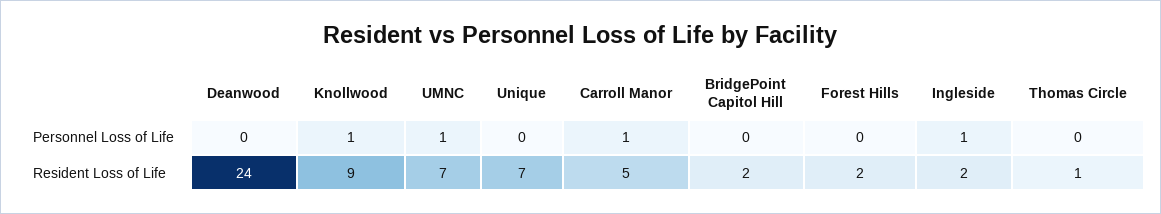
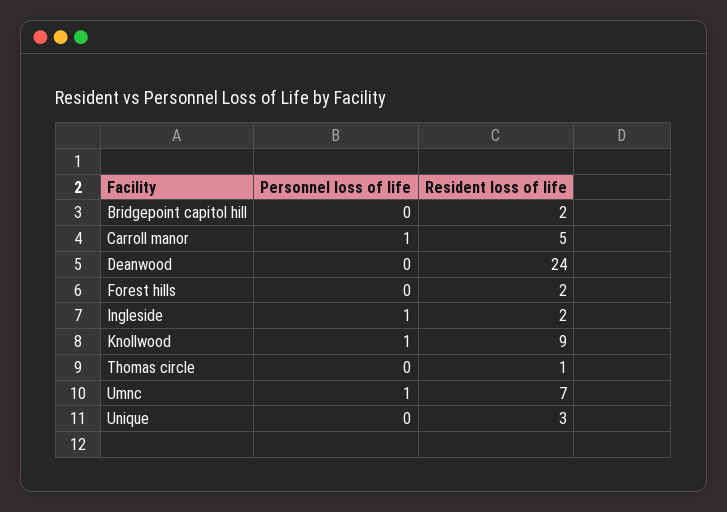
Unique, Resident Loss of Life: 7 -> 3

